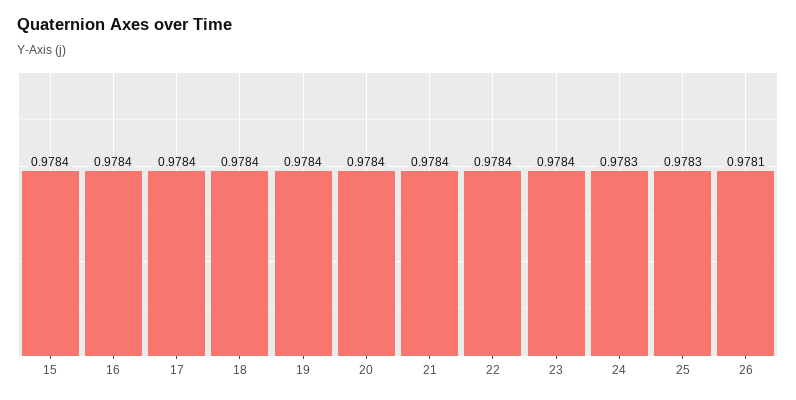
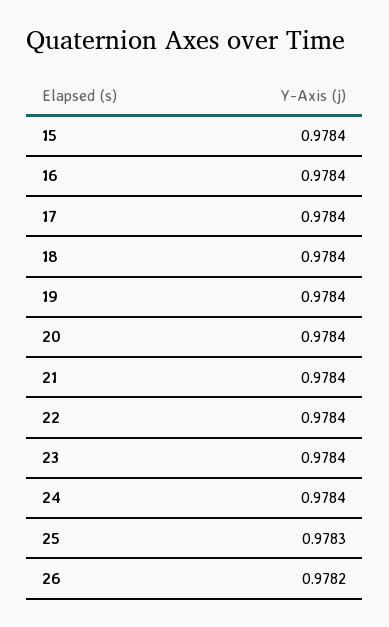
24: 0.9783 -> 0.9784
26: 0.9781 -> 0.9782

